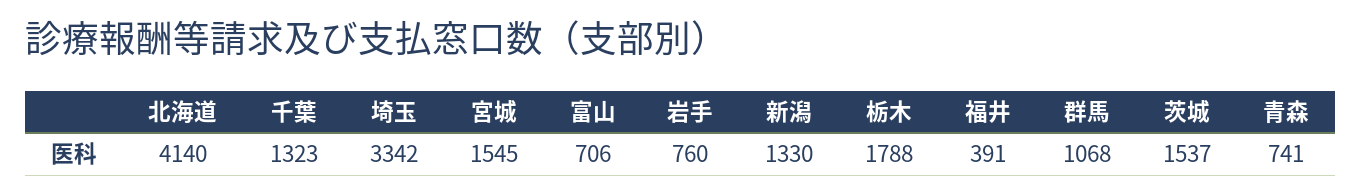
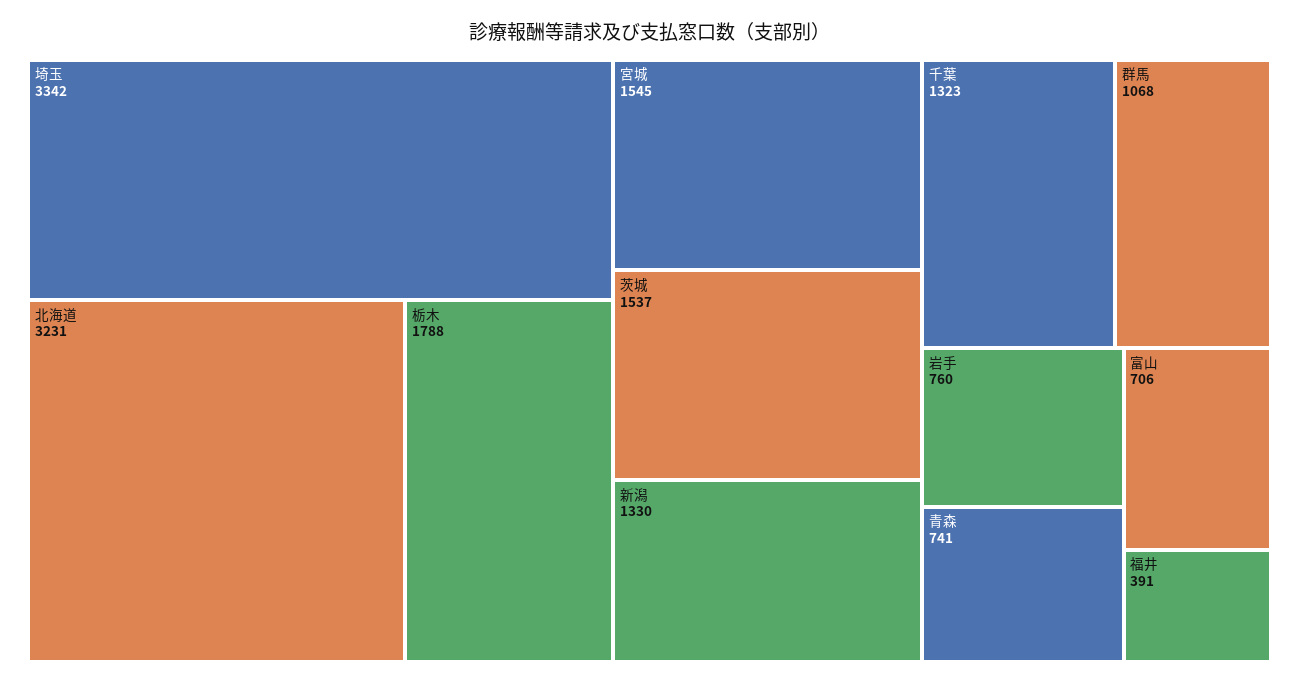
北海道: 4140 -> 3231

